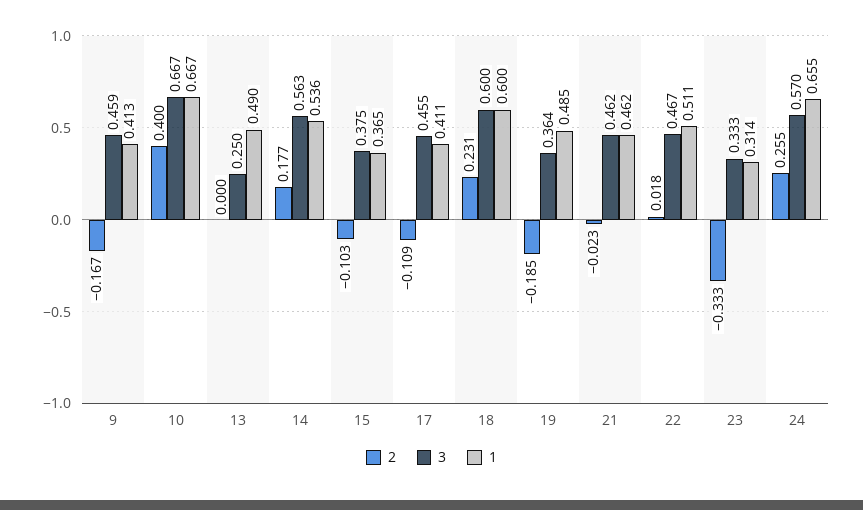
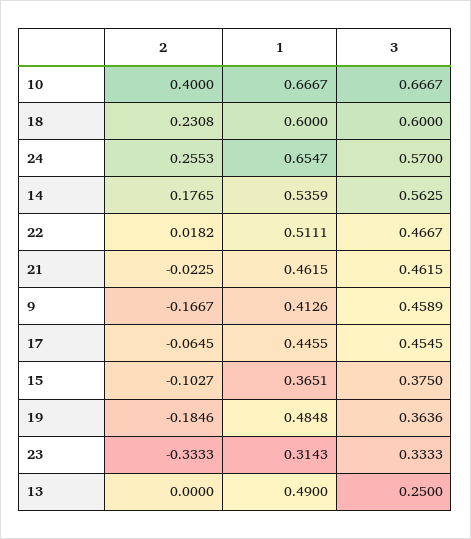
2, 17: -0.109 -> -0.0645
1, 17: 0.411 -> 0.4455

